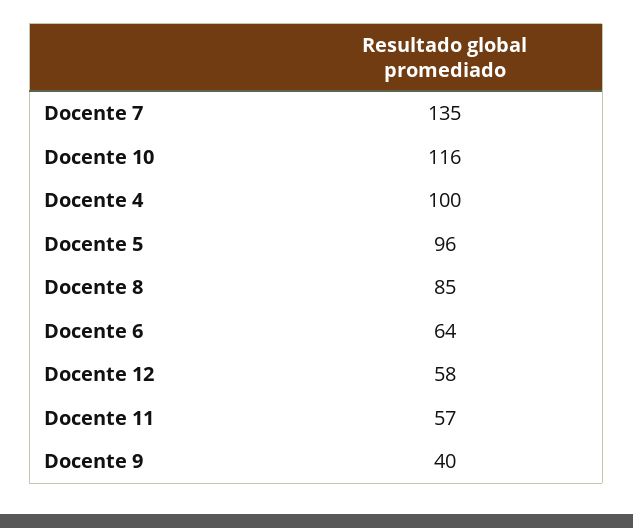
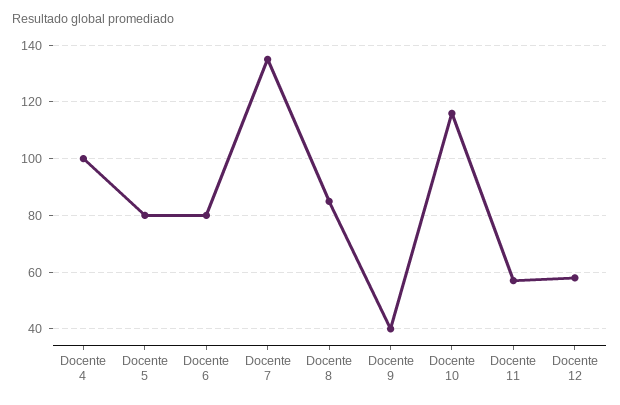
Docente 5: 96 -> 80
Docente 6: 64 -> 80

